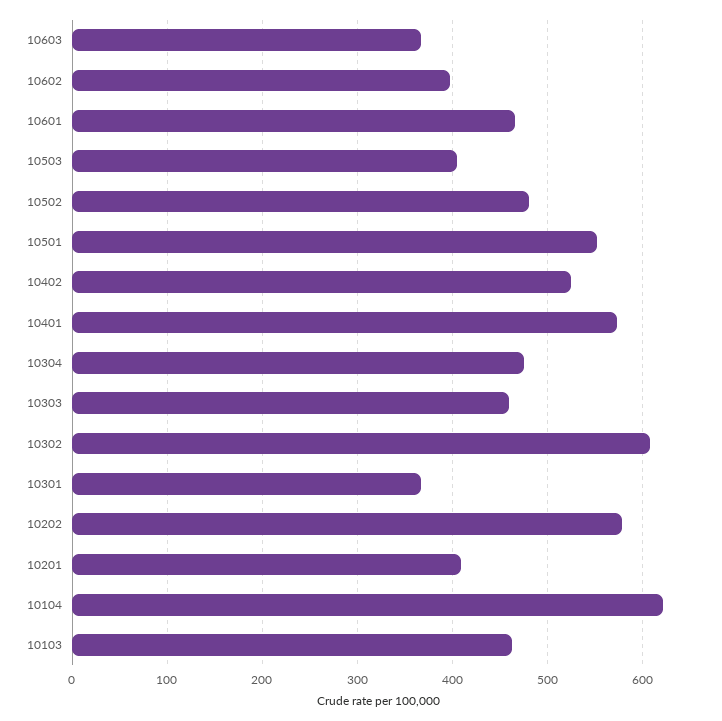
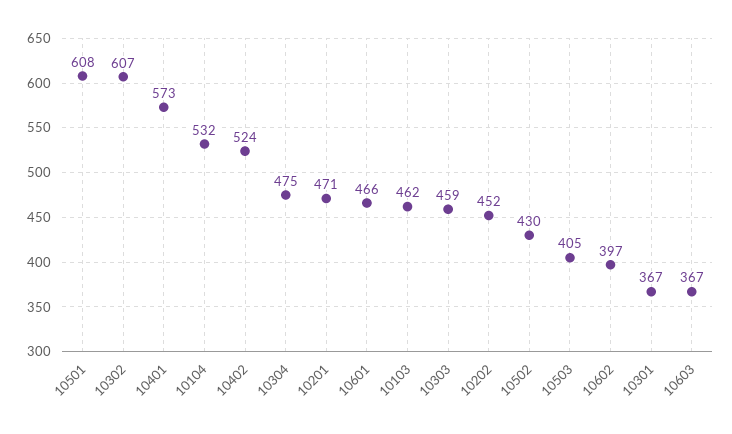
10502: 480 -> 430
10501: 550 -> 608
10202: 580 -> 452
10201: 410 -> 471
10104: 620 -> 532

